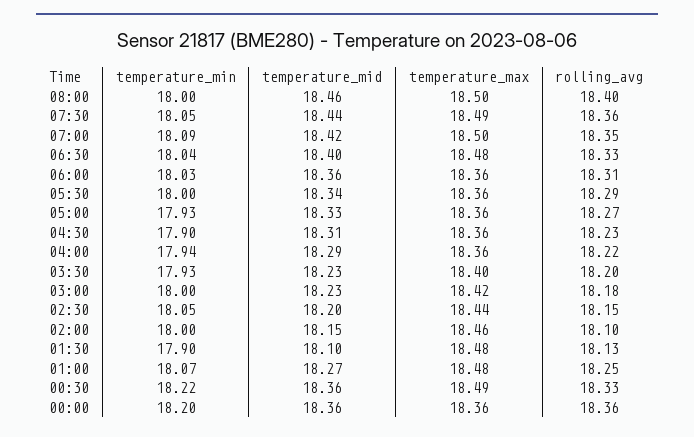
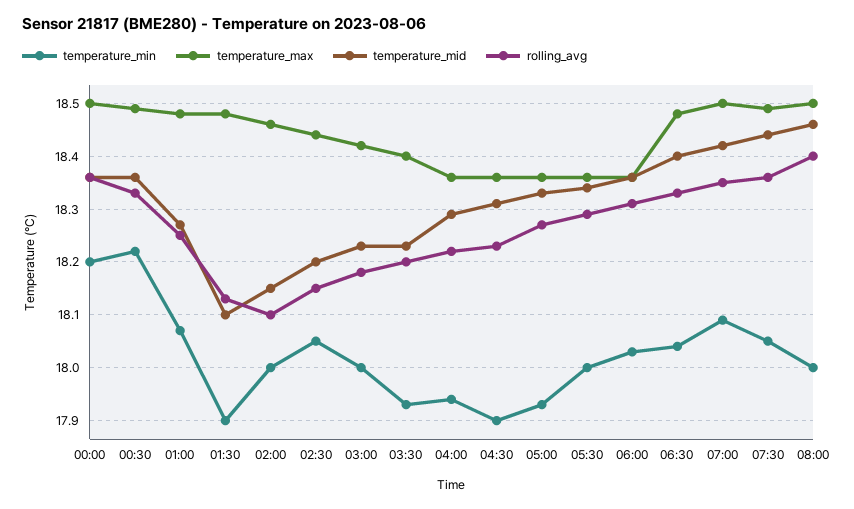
temperature_max, 00:00: 18.36 -> 18.5

